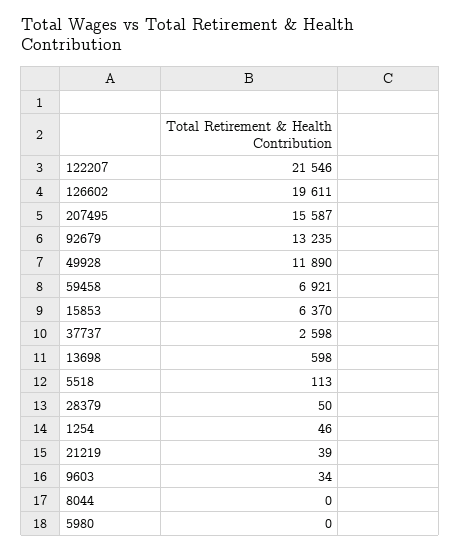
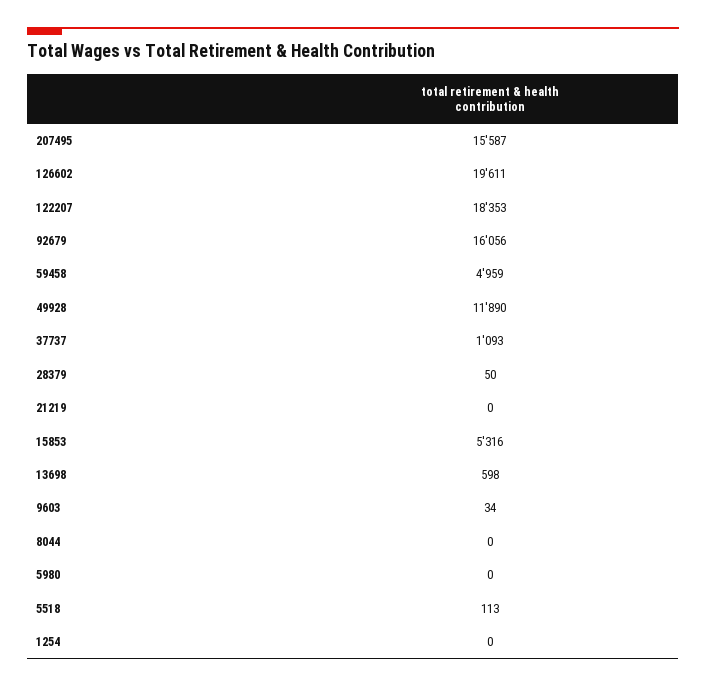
122207: 21546 -> 18353
92679: 13235 -> 16056
59458: 6921 -> 4959
15853: 6370 -> 5316
37737: 2598 -> 1093
1254: 46 -> 0
21219: 39 -> 0

